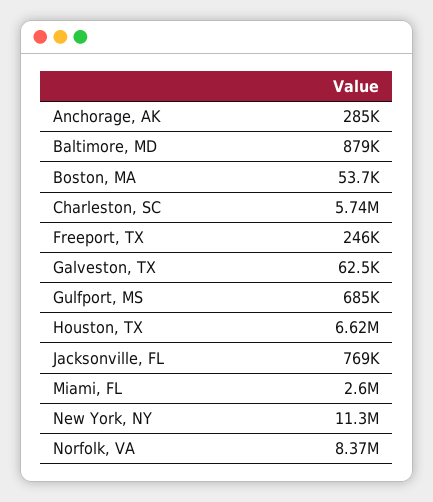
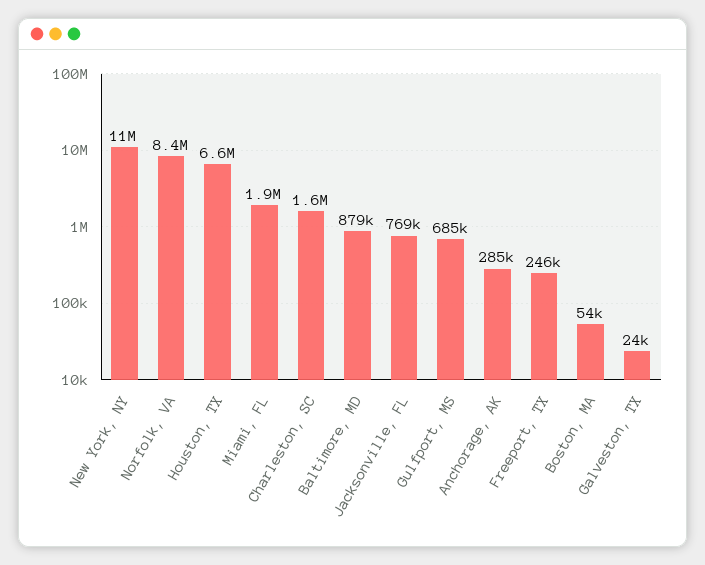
Charleston, SC: 5740000 -> 1600000
Galveston, TX: 62500 -> 24000
Miami, FL: 2600000 -> 1900000

